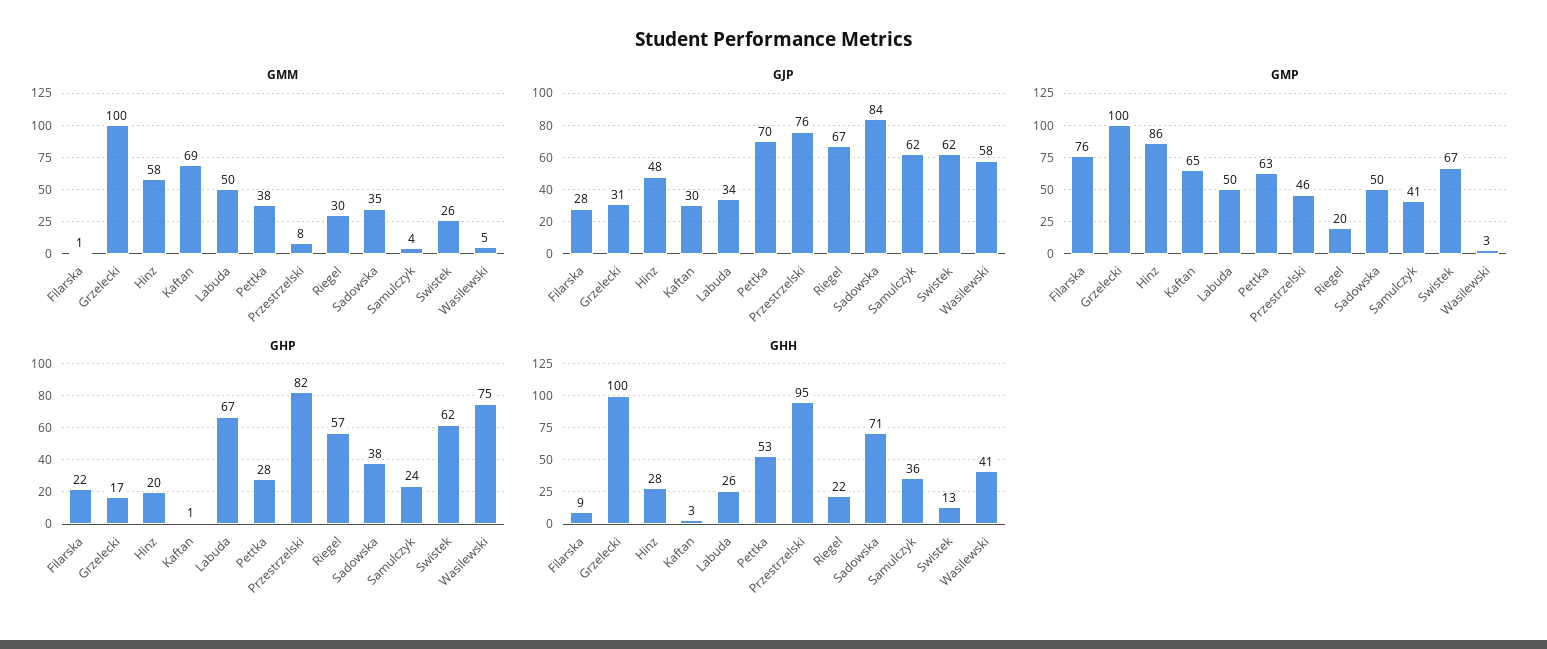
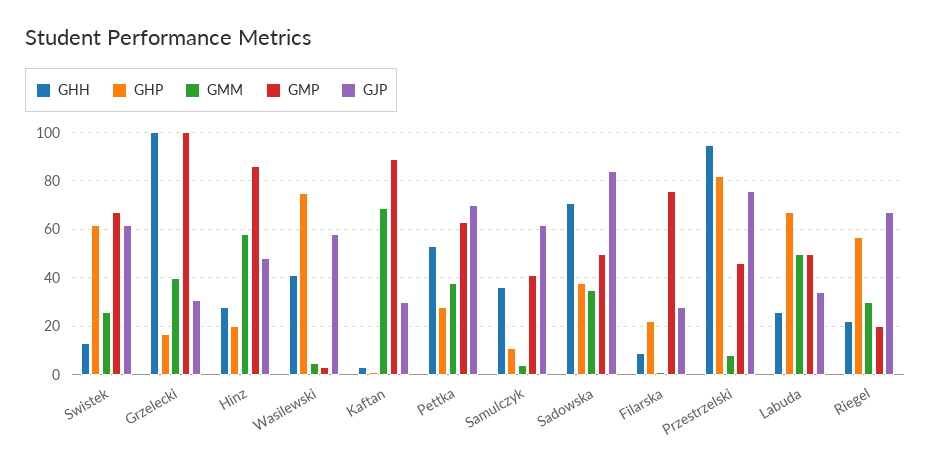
GMM, Grzelecki: 100 -> 40
GMP, Kaftan: 65 -> 90
GHP, Samulczyk: 24 -> 10

